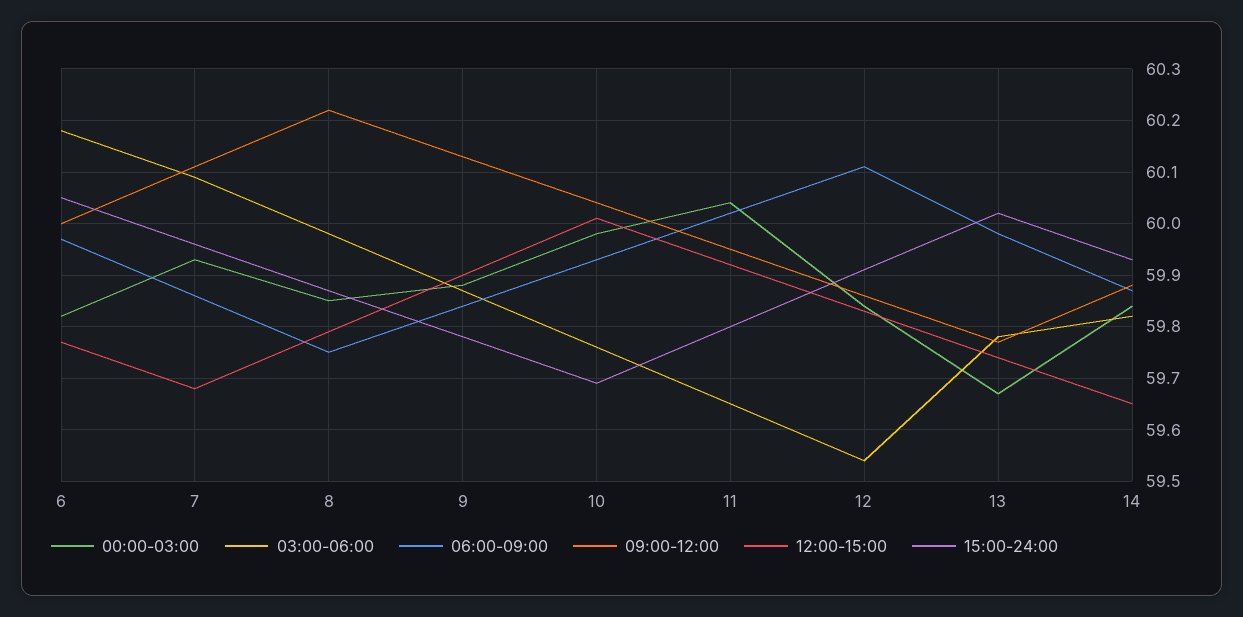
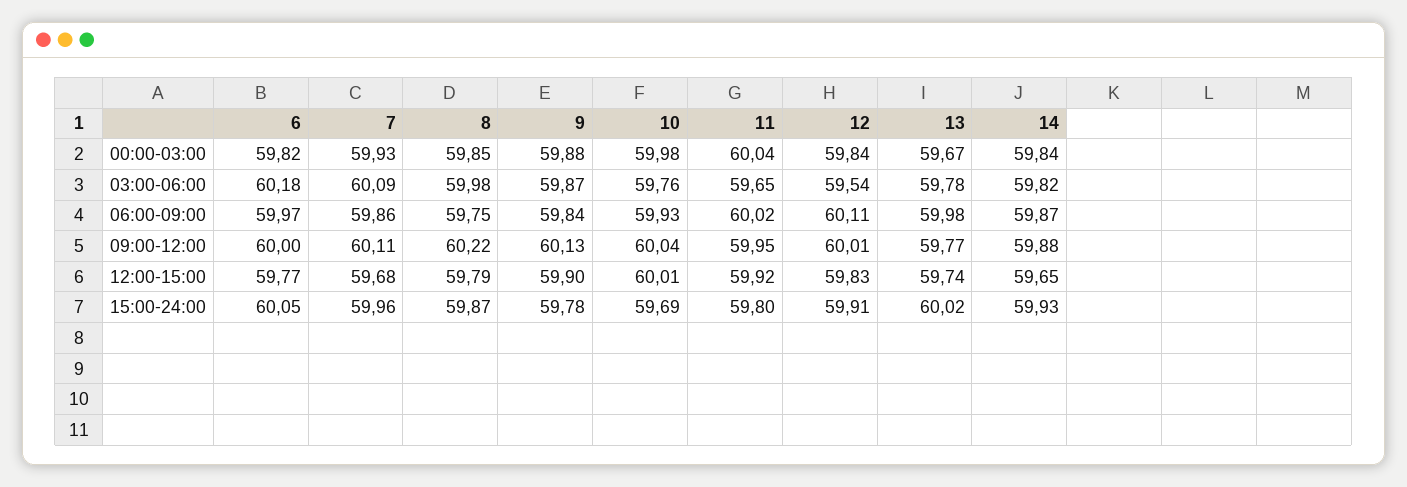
09:00-12:00, 12: 59.85 -> 60.01

